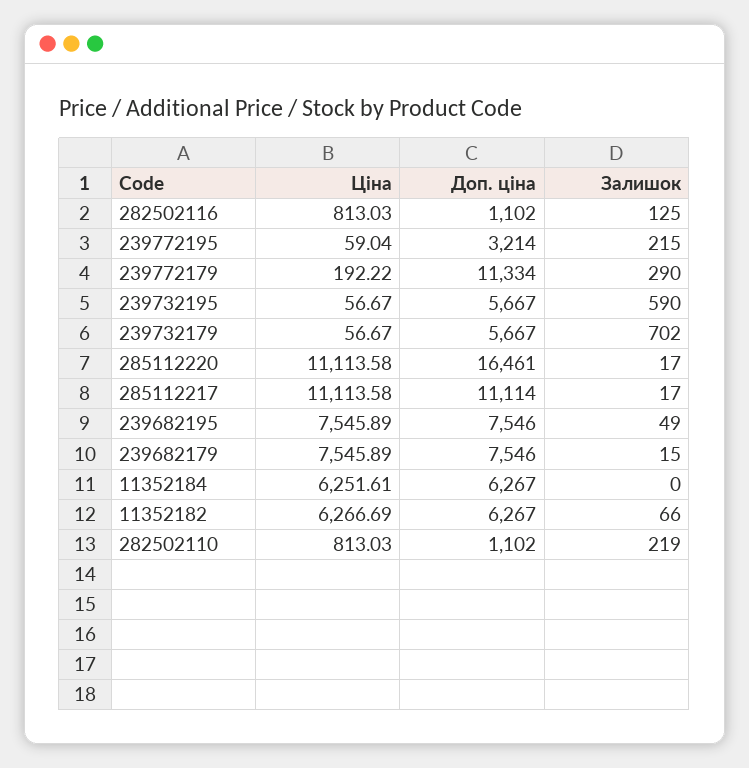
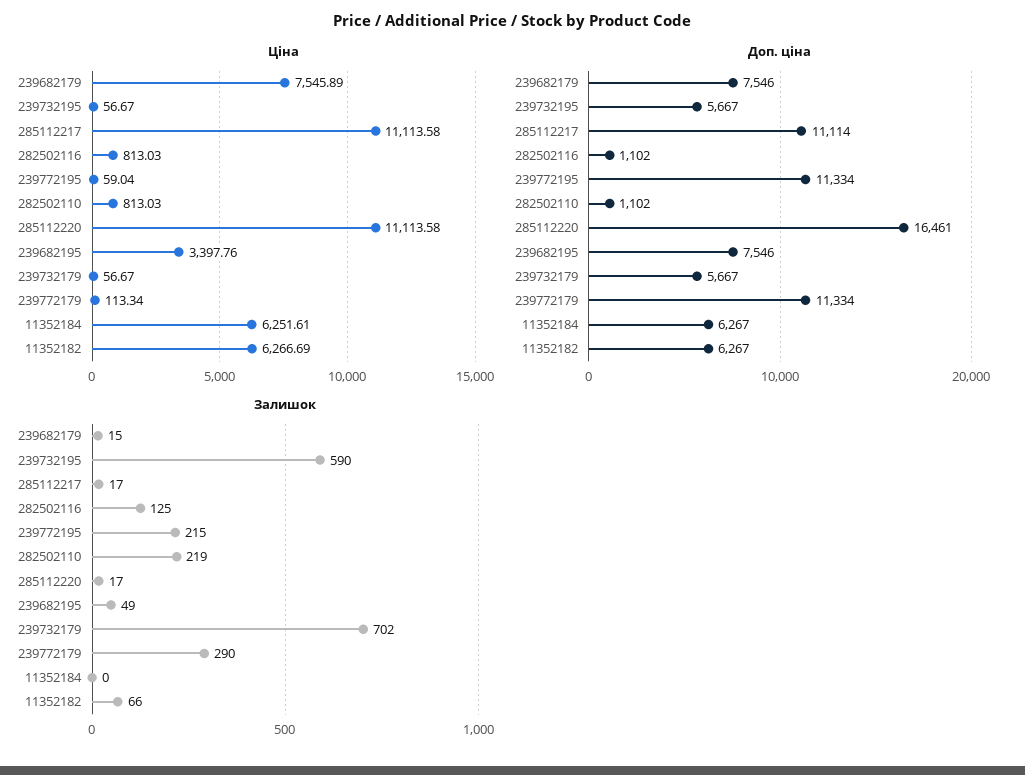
Доп. ціна, 239772195: 3214 -> 11334
Ціна, 239772179: 192.22 -> 113.34
Ціна, 239682195: 7545.89 -> 3397.76

